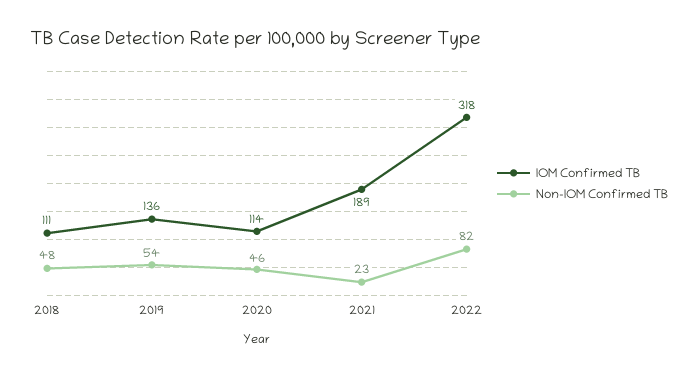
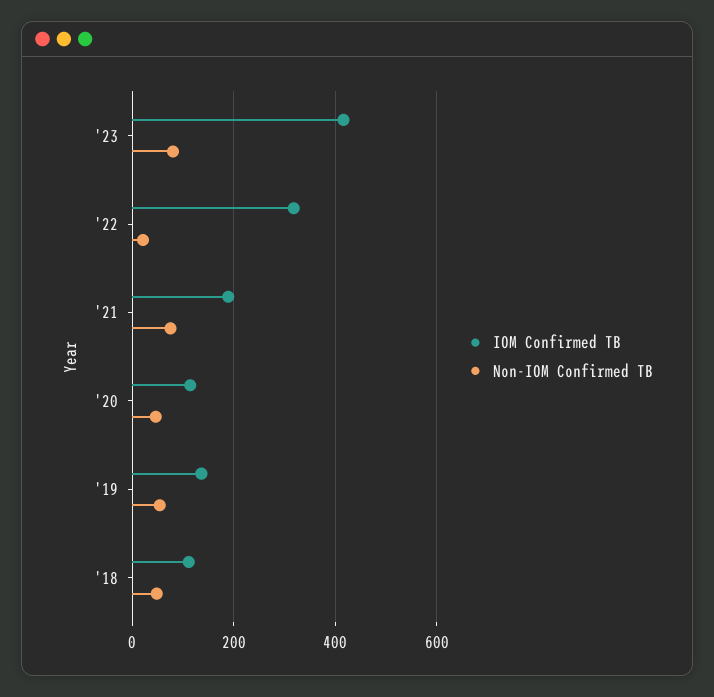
Non-IOM Confirmed TB, 2021: 23 -> 80
Non-IOM Confirmed TB, 2022: 82 -> 20
IOM Confirmed TB, '23: none -> 420
Non-IOM Confirmed TB, '23: none -> 80

